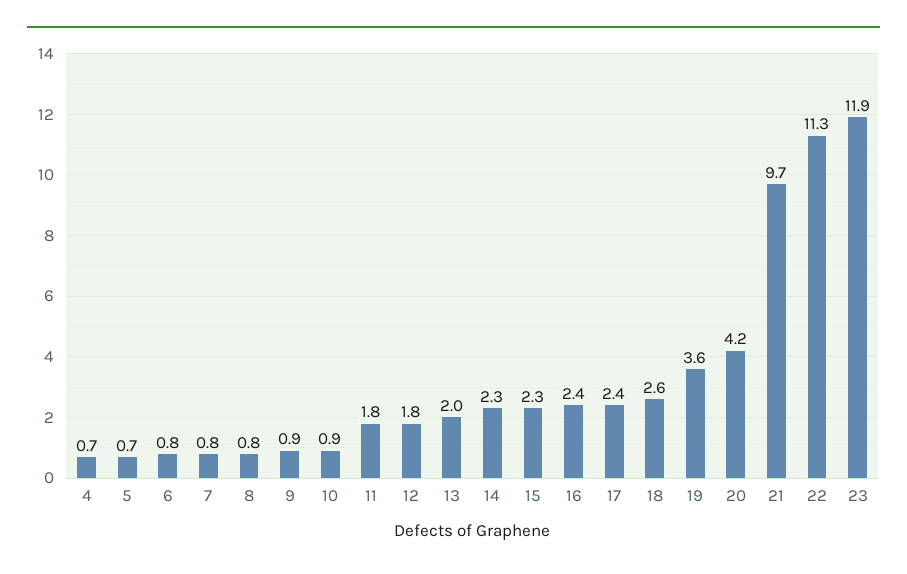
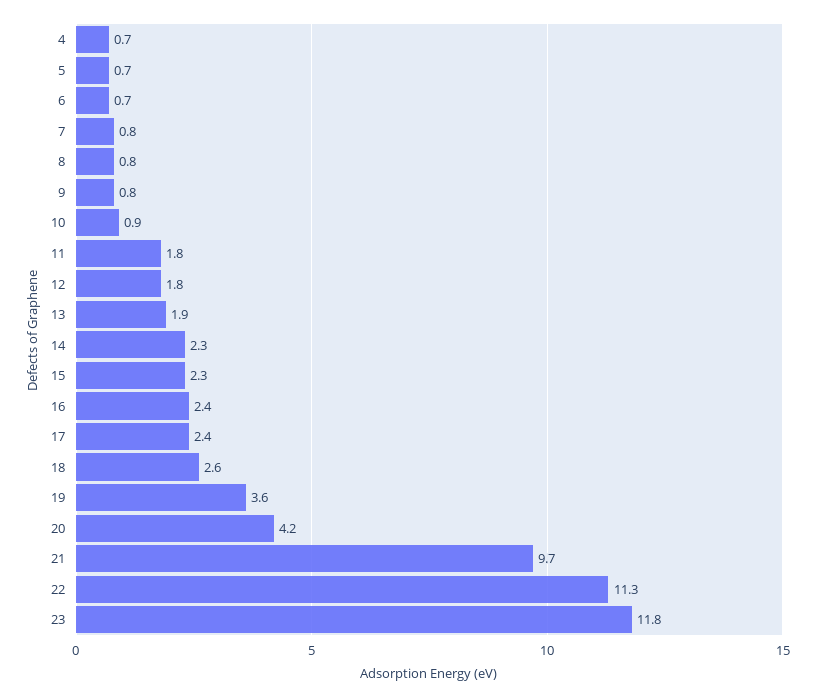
6: 0.8 -> 0.7
9: 0.9 -> 0.8
13: 2 -> 1.9
23: 11.9 -> 11.8

